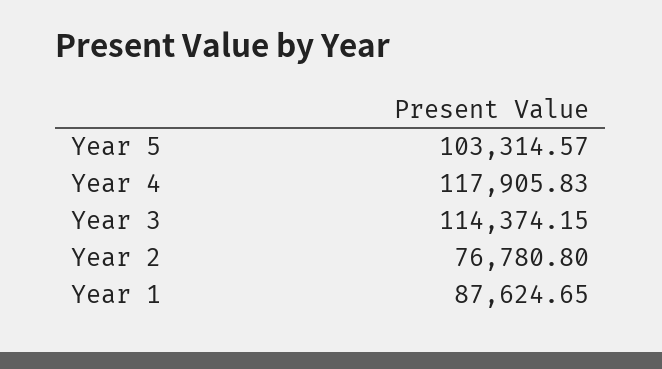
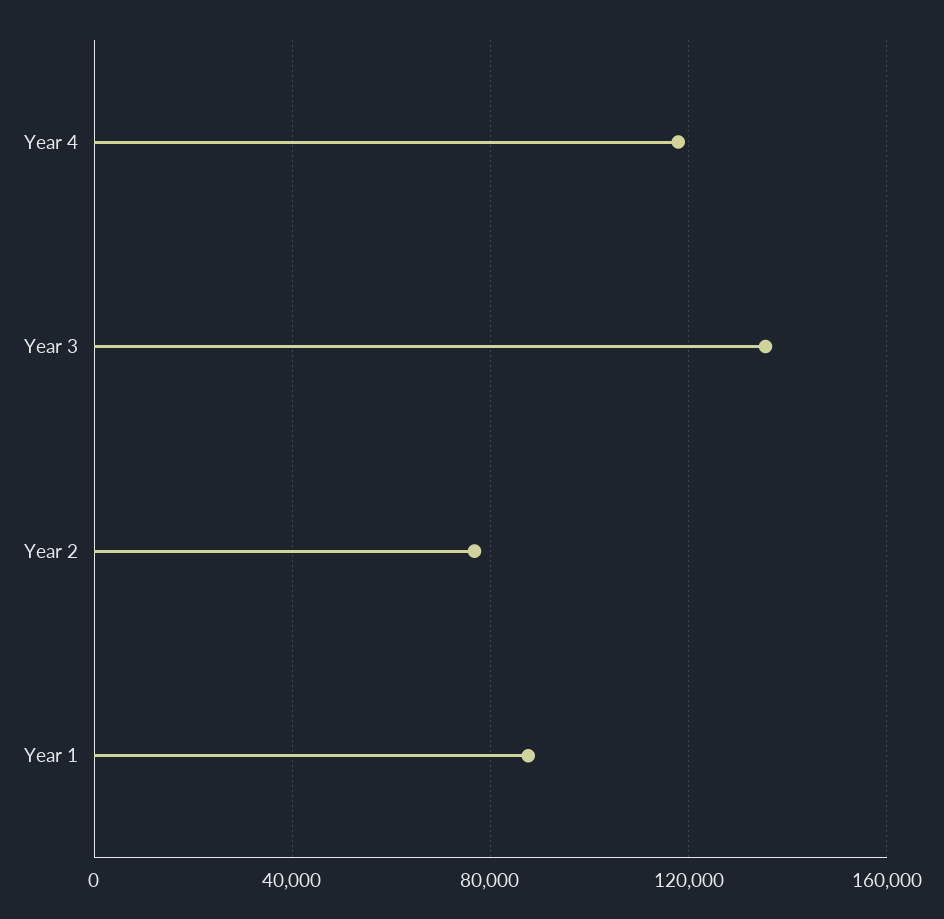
Year 5: 103314.57 -> none
Year 3: 114374.15 -> 135000

